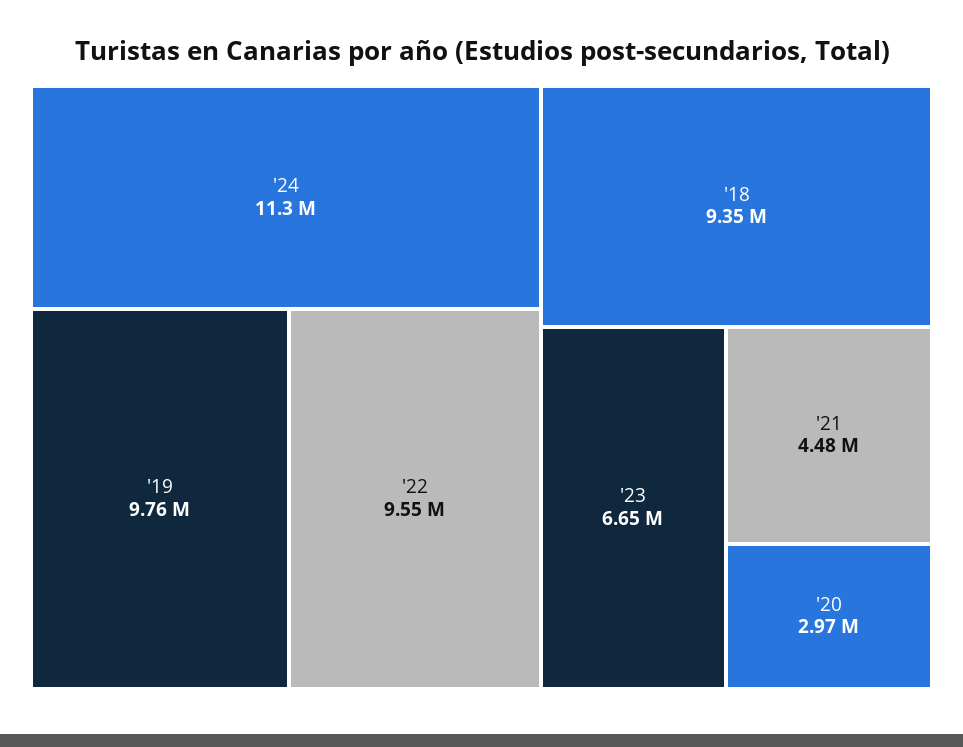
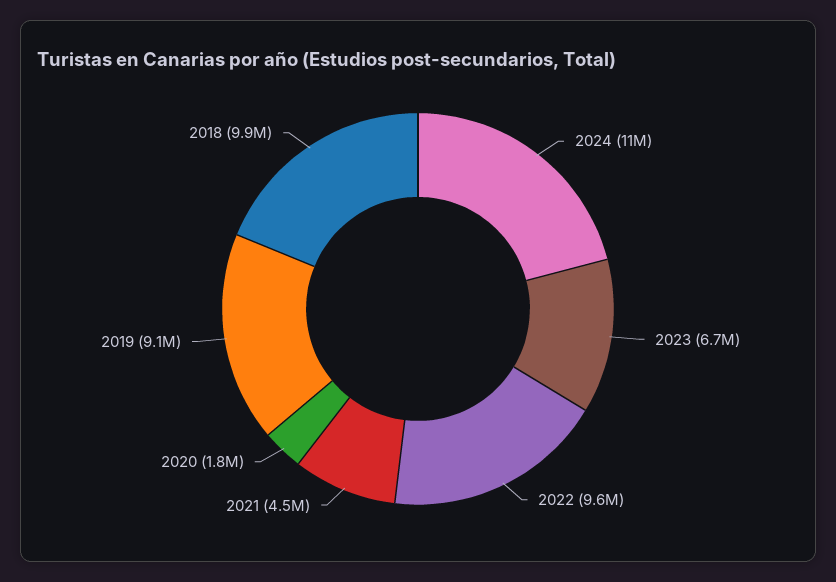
'19: 9760000 -> 9100000
'18: 9350000 -> 9900000
'20: 2970000 -> 1800000

